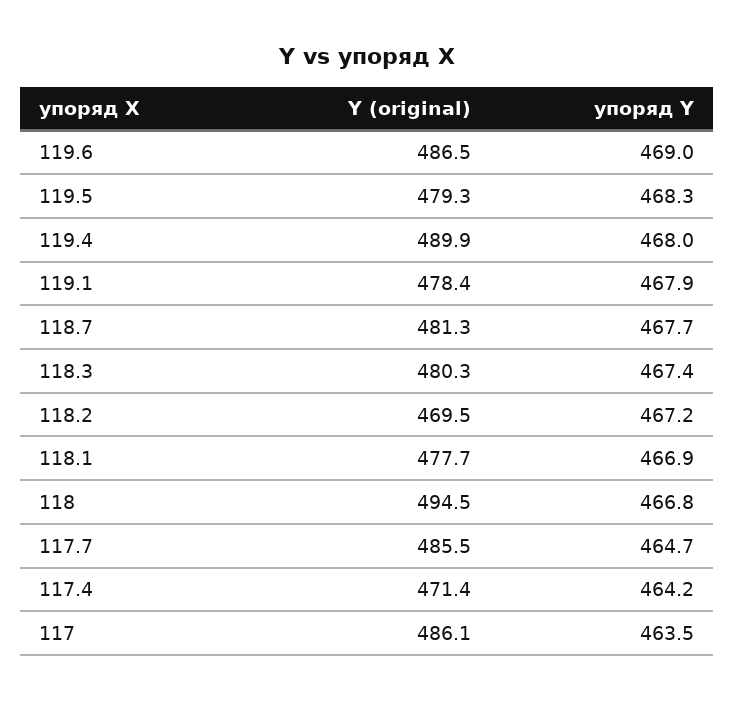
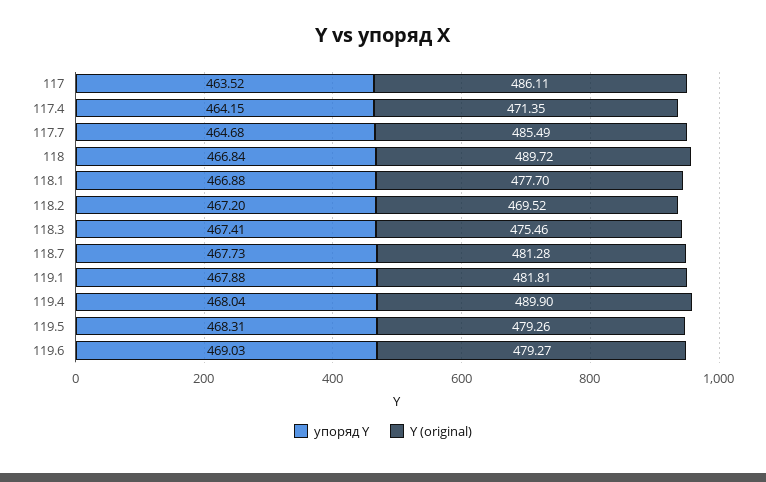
Y (original), 119.6: 486.5 -> 479.27
Y (original), 119.1: 478.4 -> 481.81
Y (original), 118.3: 480.3 -> 475.46
Y (original), 118: 494.5 -> 489.72

